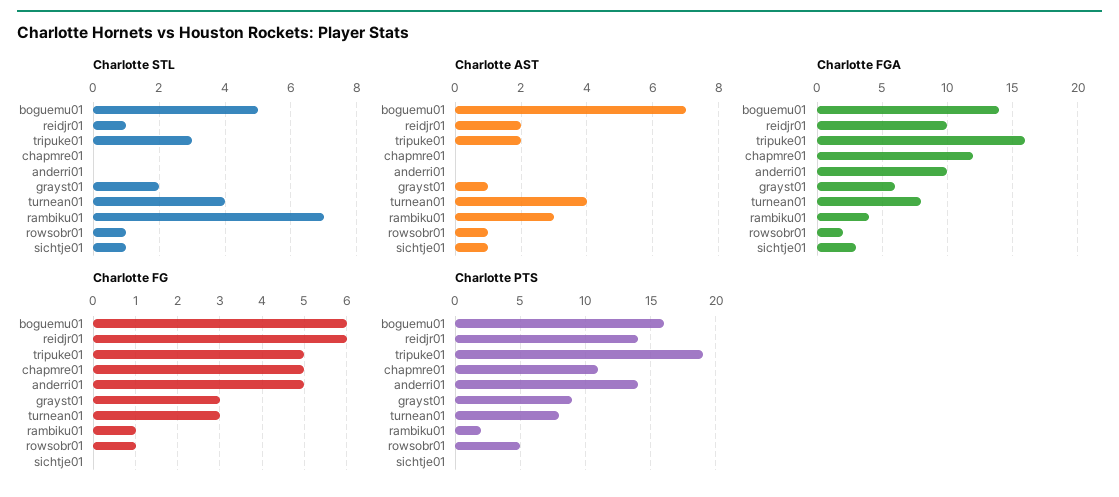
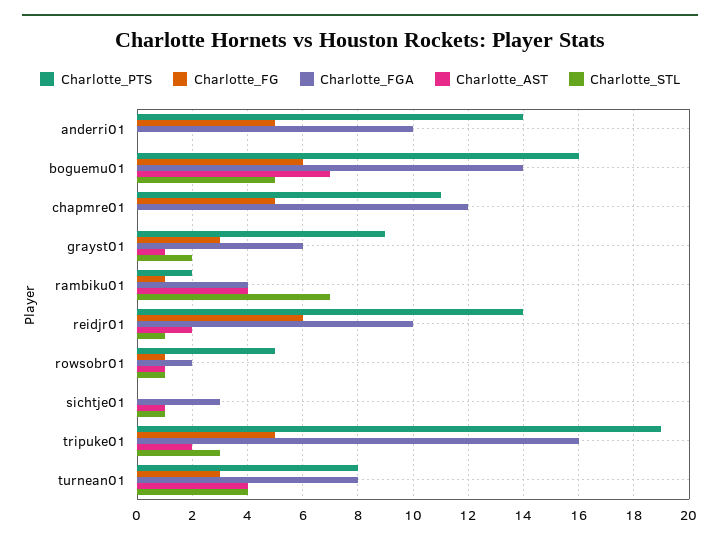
Charlotte AST, rambiku01: 3 -> 4

